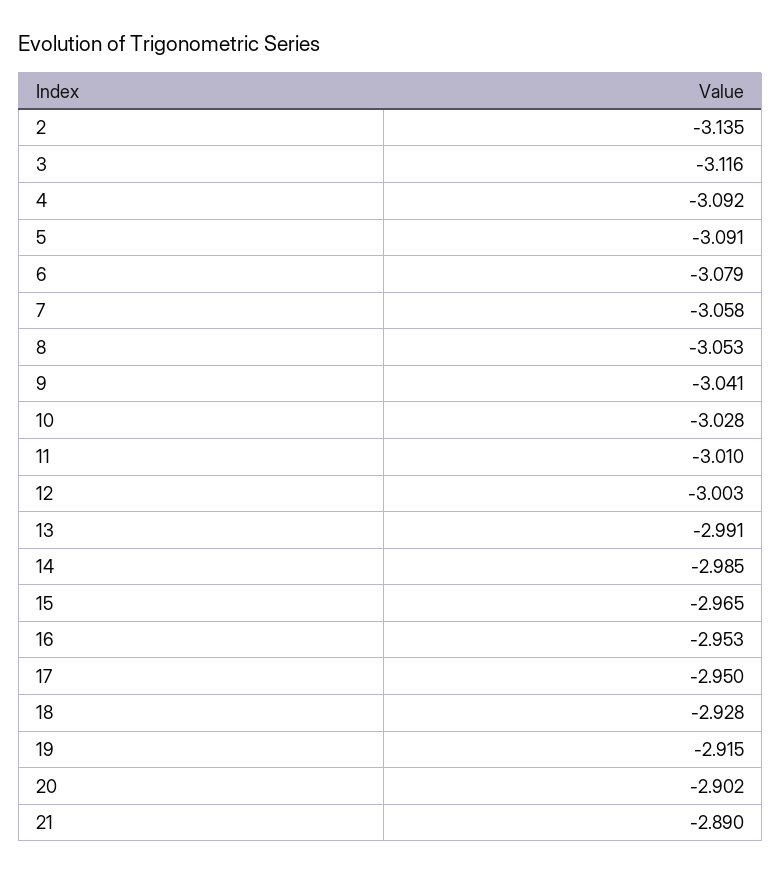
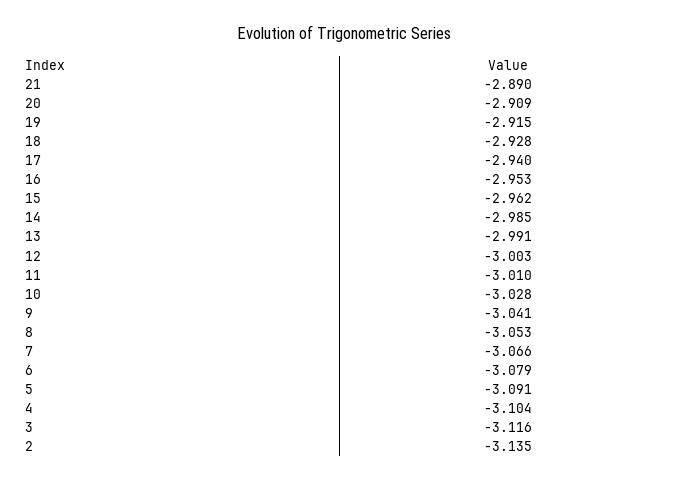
4: -3.092 -> -3.104
7: -3.058 -> -3.066
15: -2.965 -> -2.962
17: -2.95 -> -2.94
20: -2.902 -> -2.909

